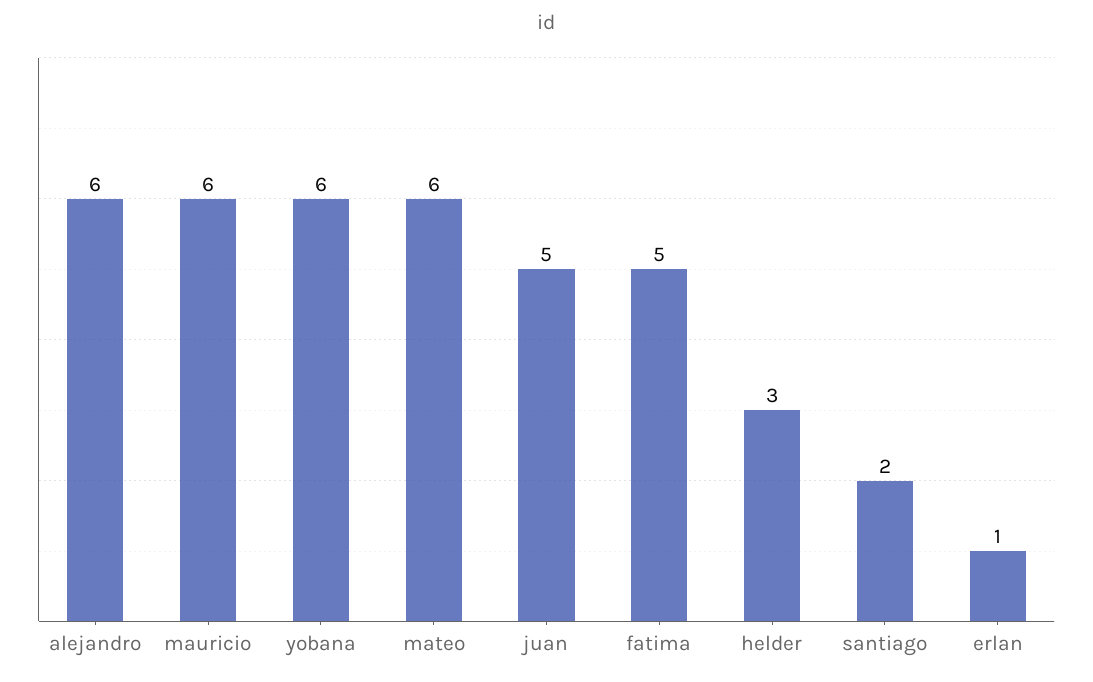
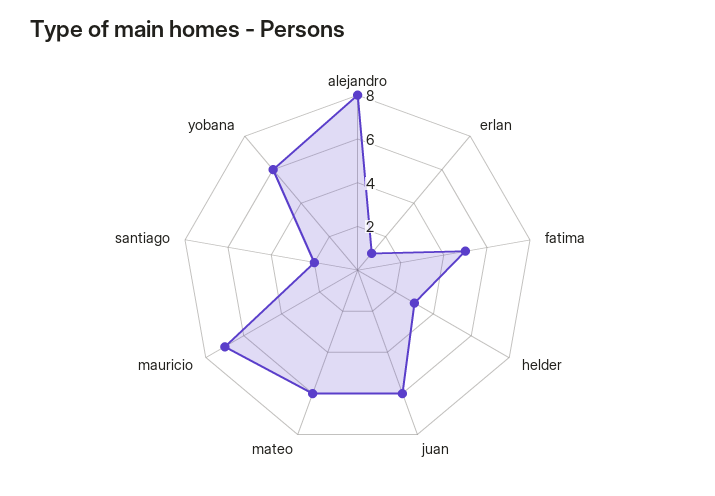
alejandro: 6 -> 8
mauricio: 6 -> 7
juan: 5 -> 6

